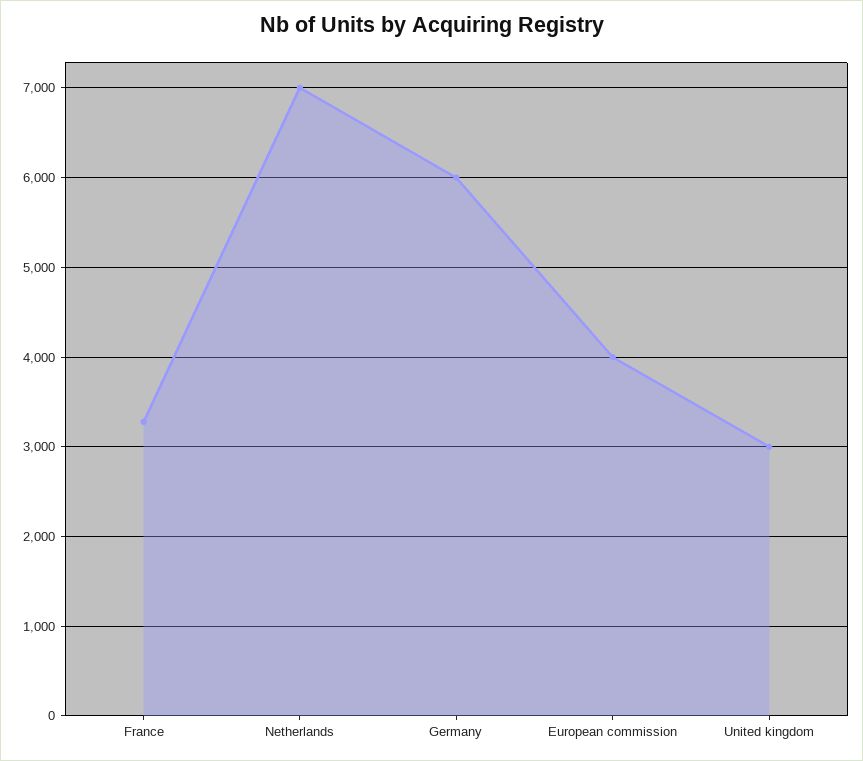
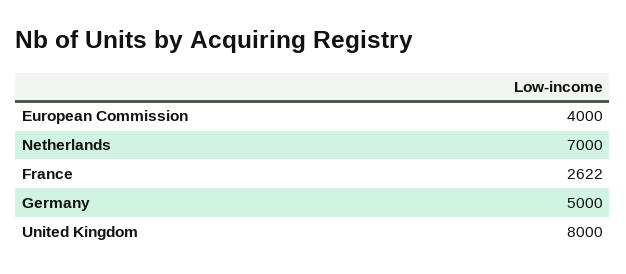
France: 3300 -> 2622
Germany: 6000 -> 5000
United kingdom: 3000 -> 8000

